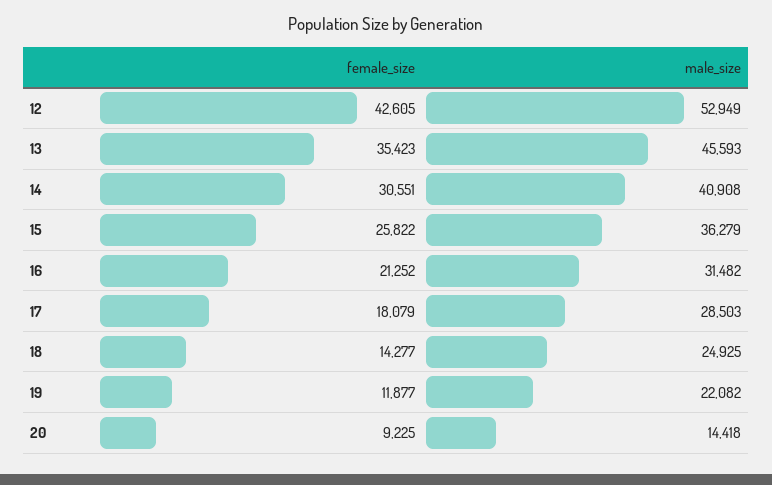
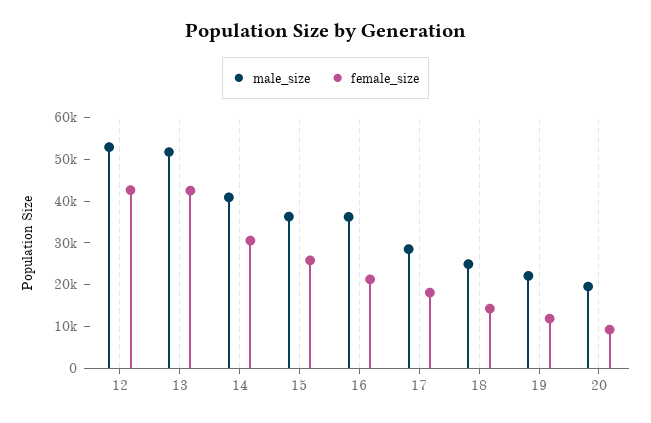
female_size, 13: 35423 -> 42000
male_size, 13: 45593 -> 52000
male_size, 16: 31482 -> 36000
male_size, 20: 14418 -> 20000

